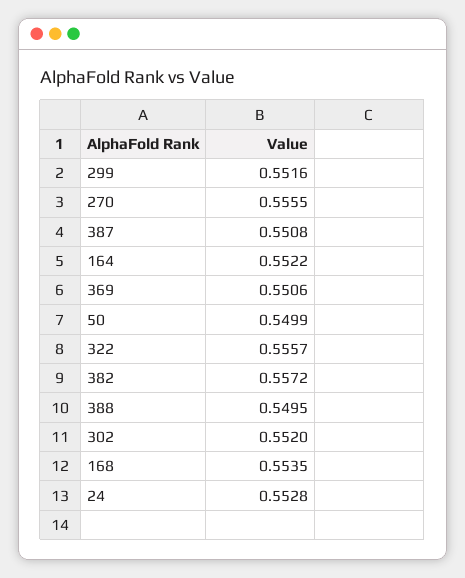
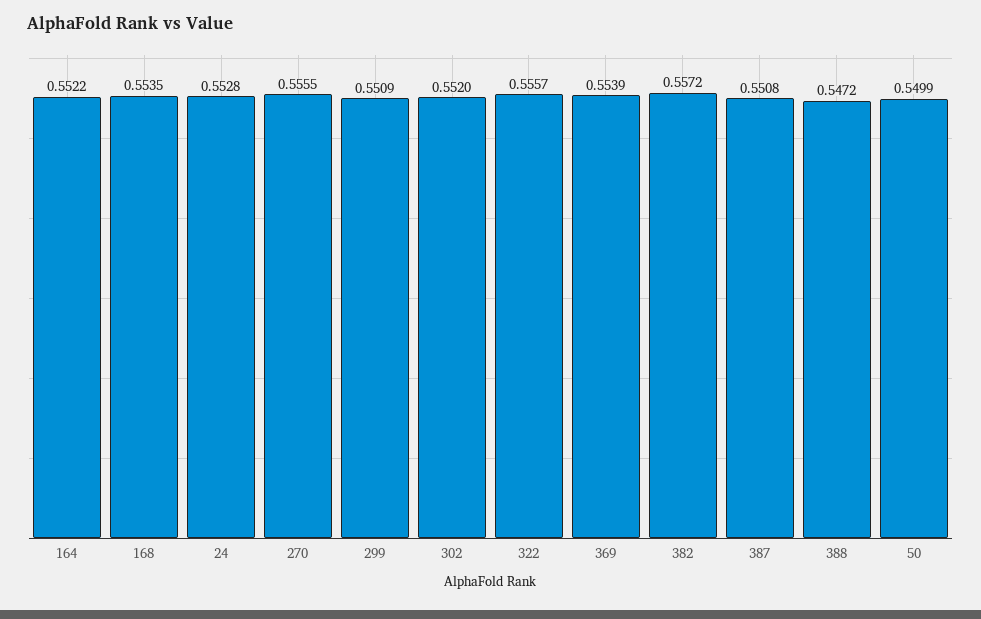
299: 0.5516 -> 0.5509
369: 0.5506 -> 0.5539
388: 0.5495 -> 0.5472

